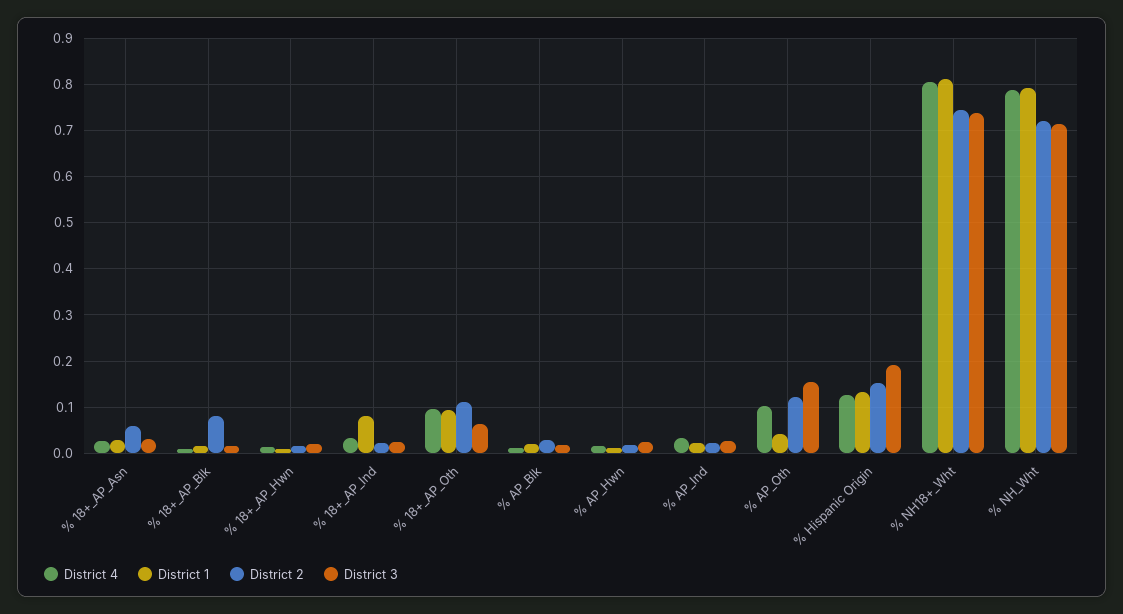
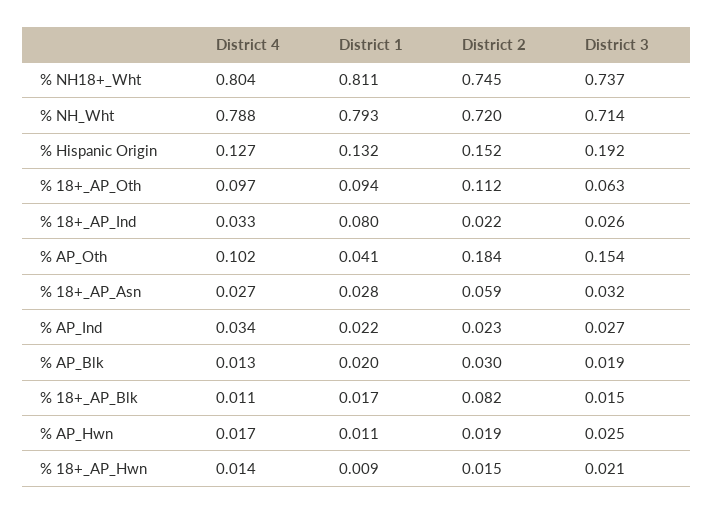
District 2, % AP_Oth: 0.12 -> 0.184

